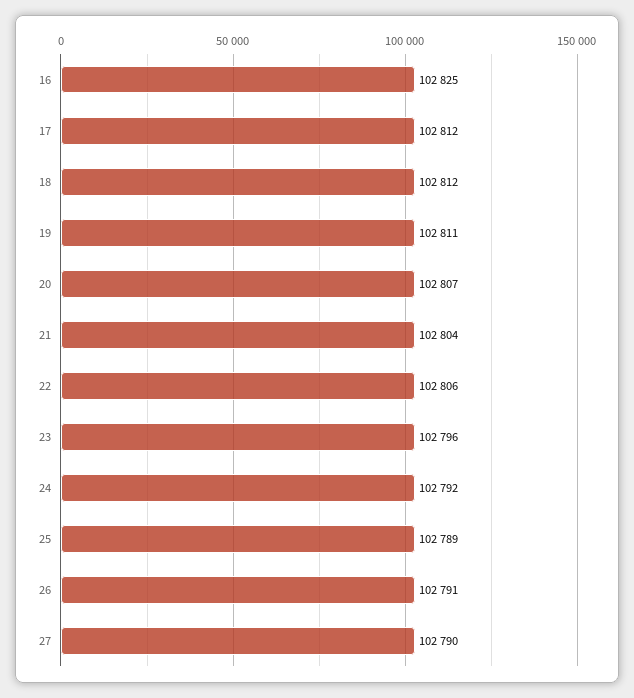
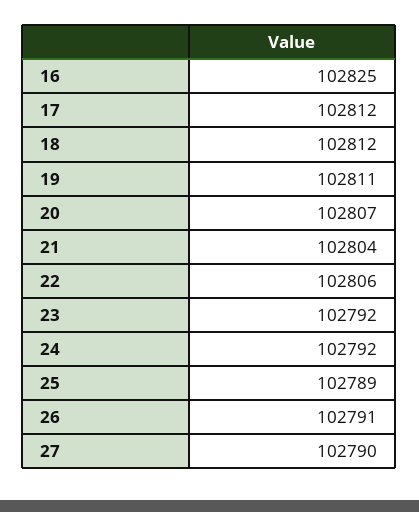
23: 102796 -> 102792

